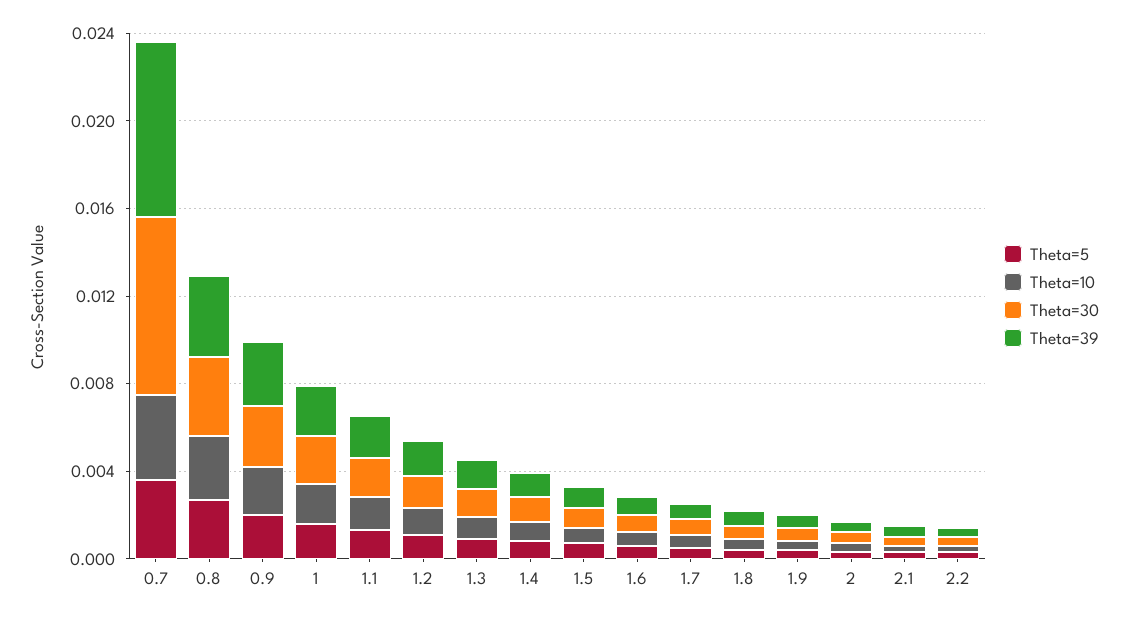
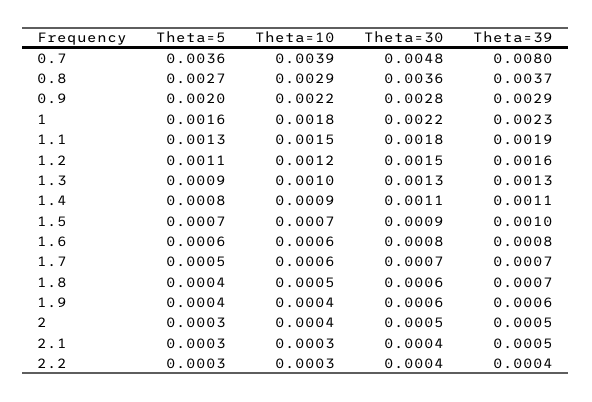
Theta=30, 0.7: 0.008 -> 0.0048

